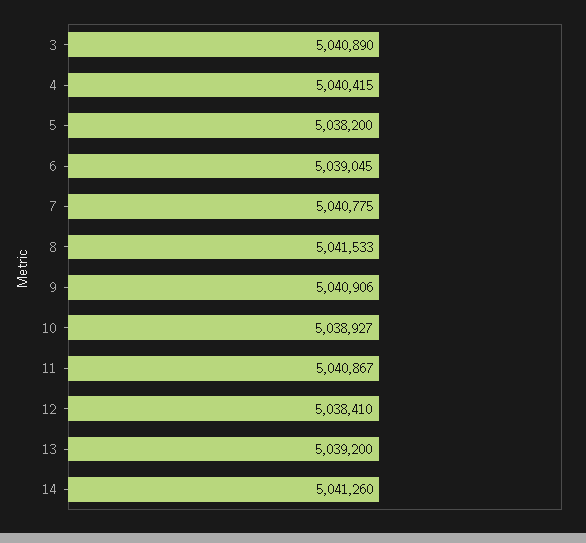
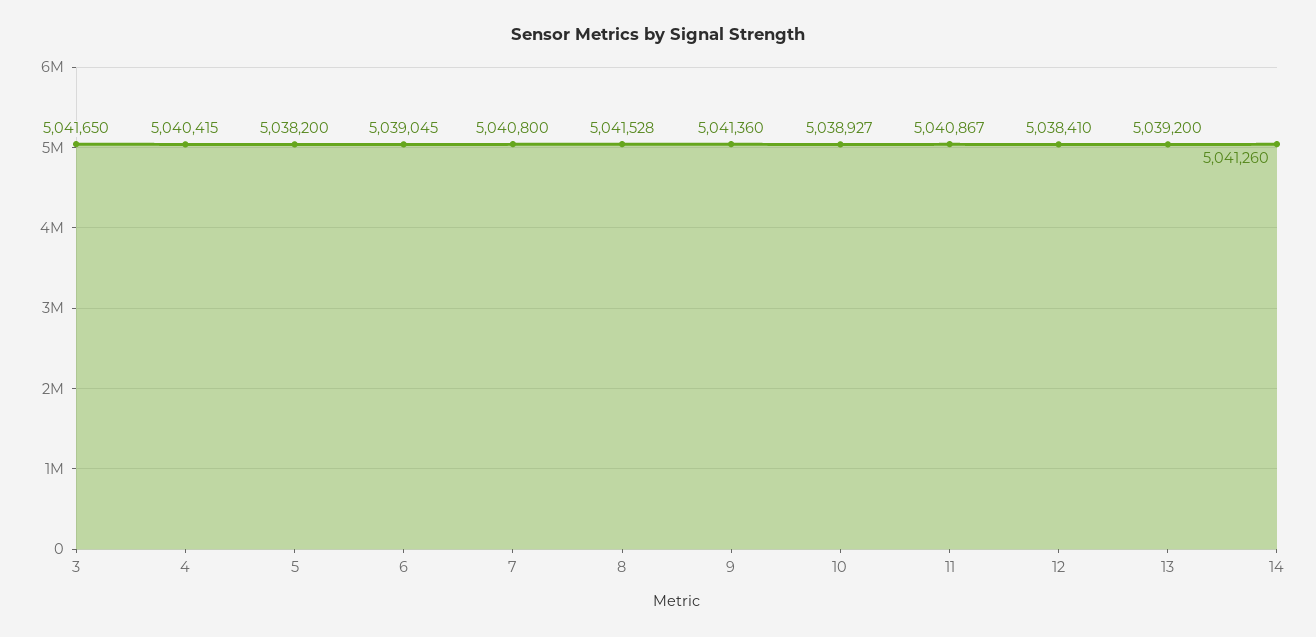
3: 5040890 -> 5041650
7: 5040775 -> 5040800
8: 5041533 -> 5041528
9: 5040906 -> 5041360

